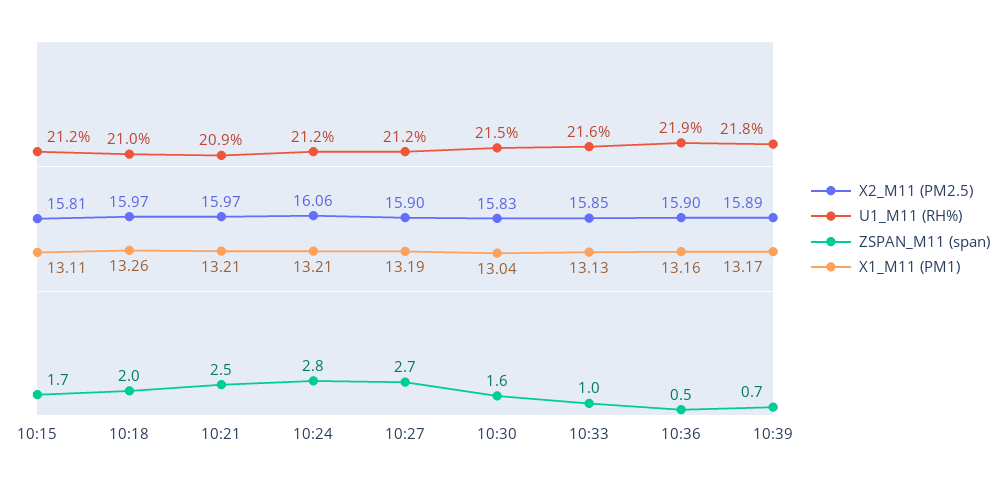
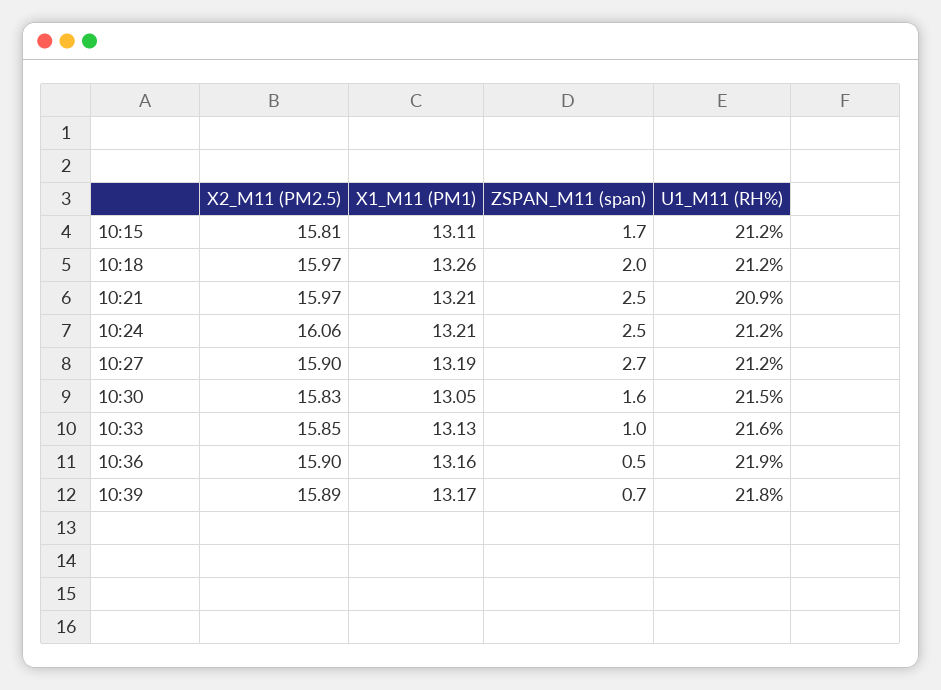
U1_M11 (RH%), 10:18: 21 -> 21.2
ZSPAN_M11 (span), 10:24: 2.8 -> 2.5
X1_M11 (PM1), 10:30: 13.04 -> 13.05

